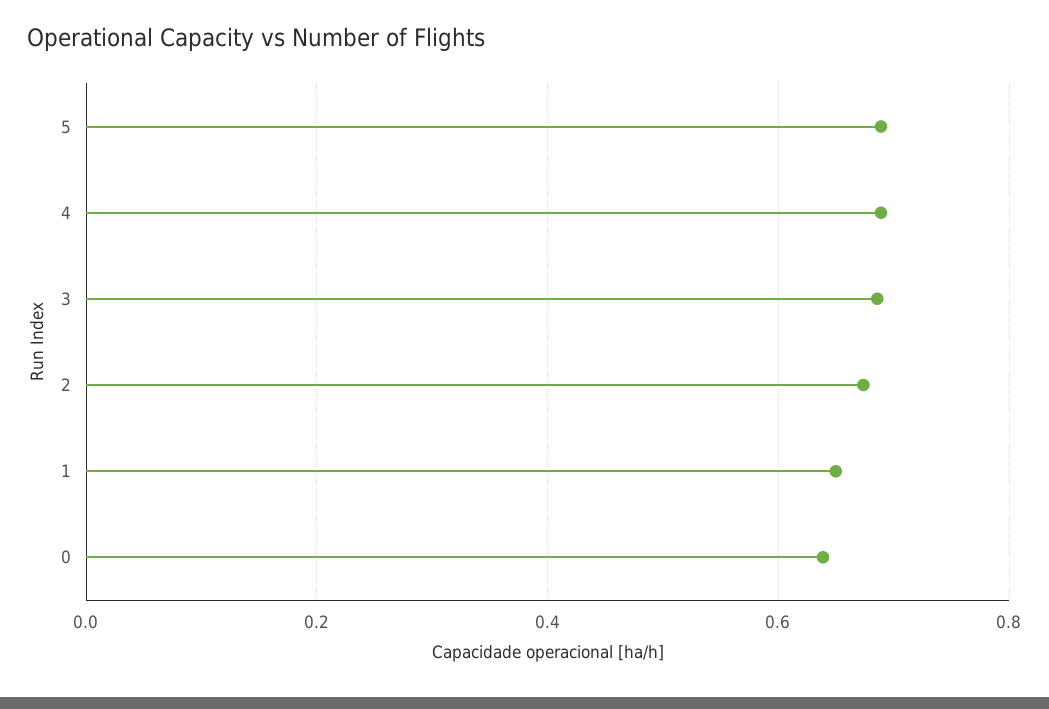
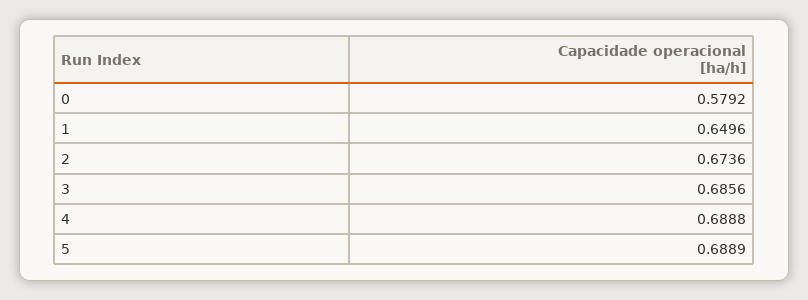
0: 0.64 -> 0.5792

